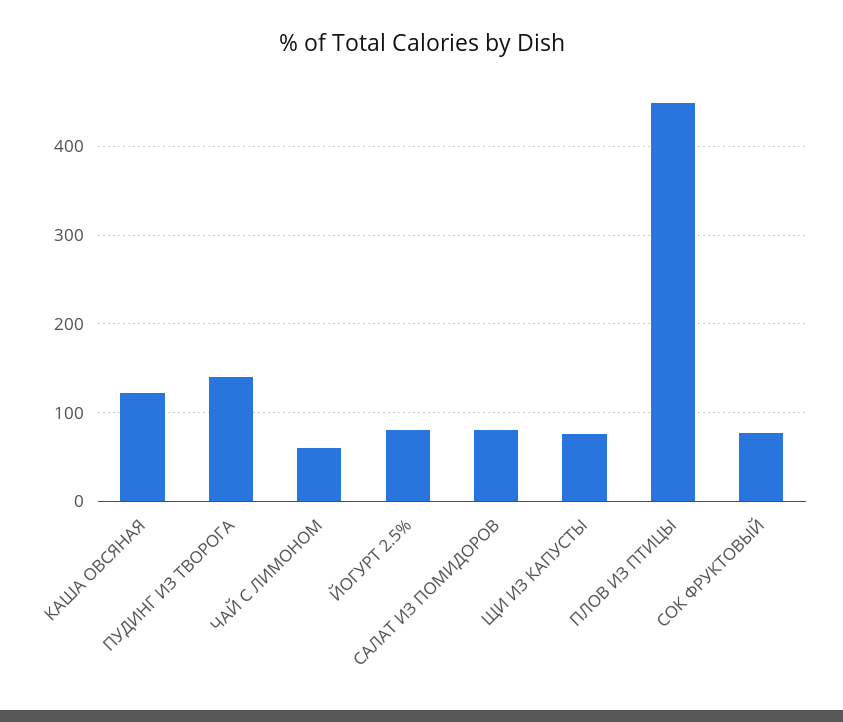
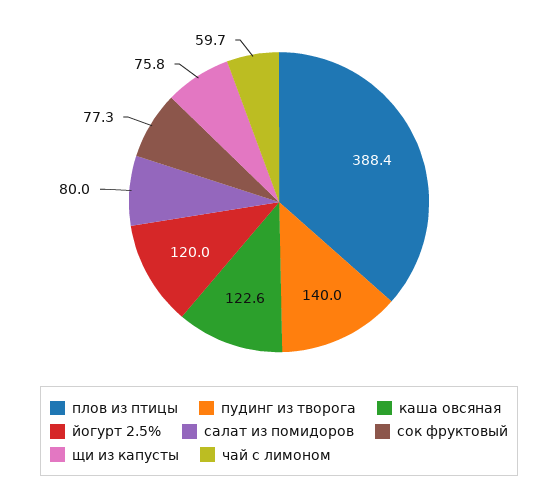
ЙОГУРТ 2.5%: 80 -> 120
ПЛОВ ИЗ ПТИЦЫ: 450 -> 388.4

